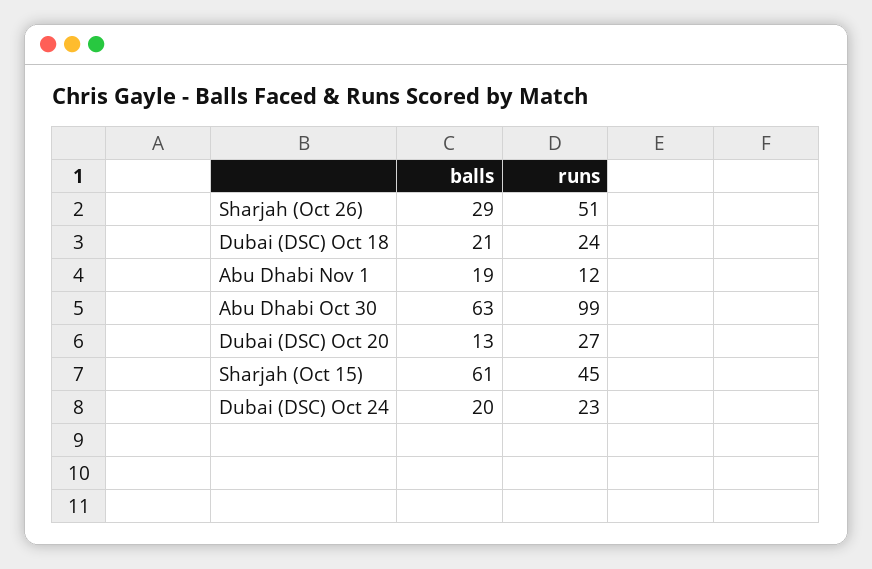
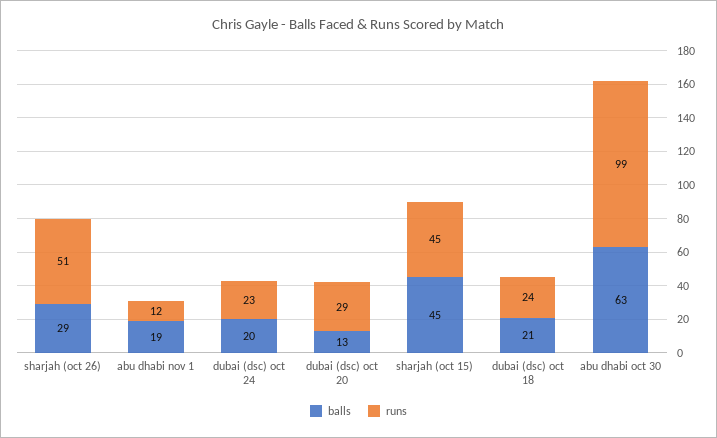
runs, Dubai (DSC) Oct 20: 27 -> 29
balls, Sharjah (Oct 15): 61 -> 45

